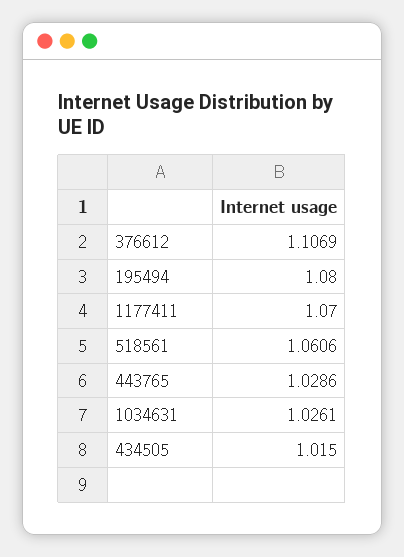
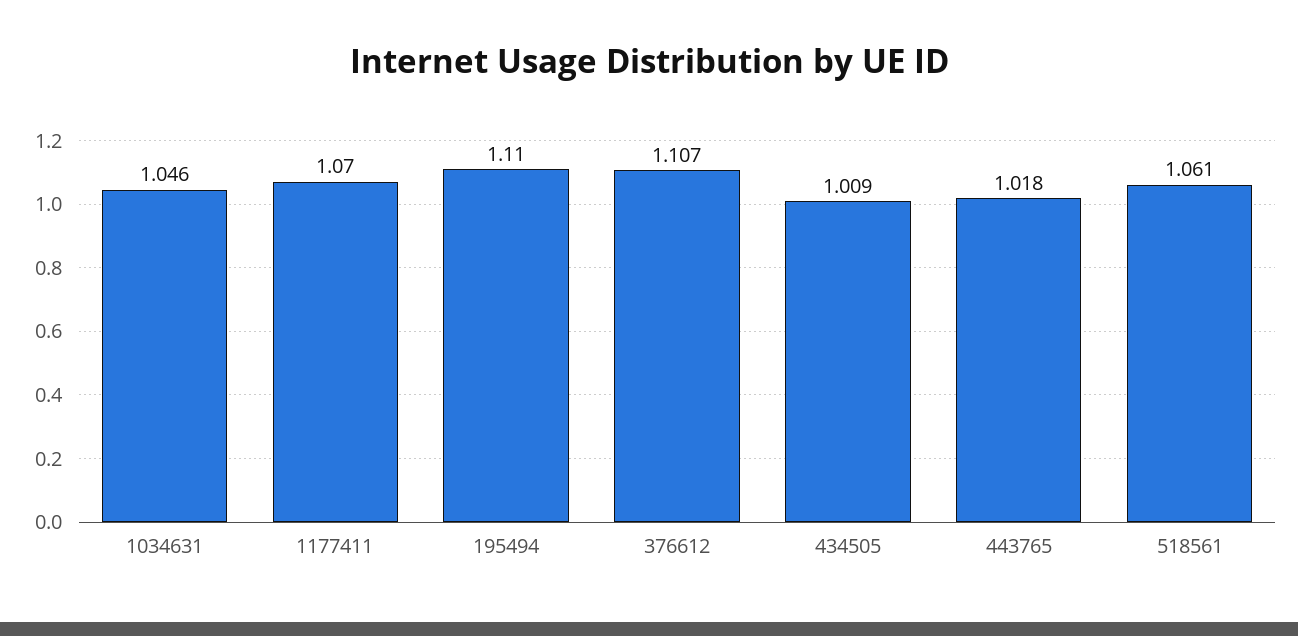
195494: 1.08 -> 1.11
443765: 1.0286 -> 1.018
1034631: 1.0261 -> 1.046
434505: 1.015 -> 1.009

